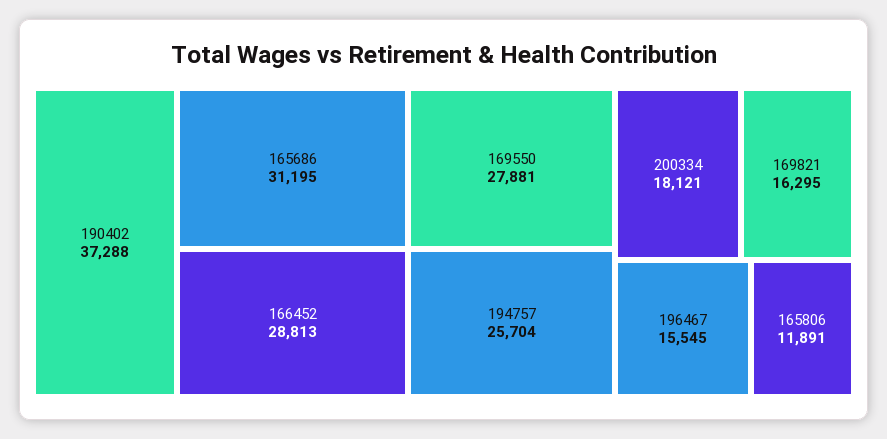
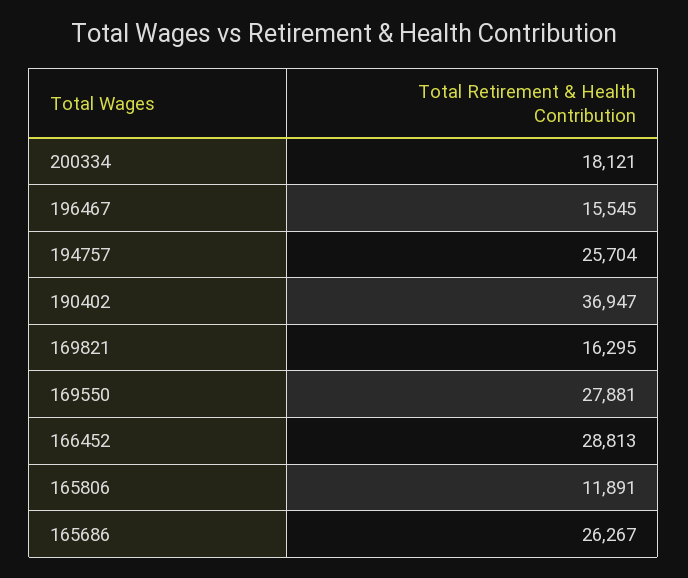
190402: 37288 -> 36947
165686: 31195 -> 26267

